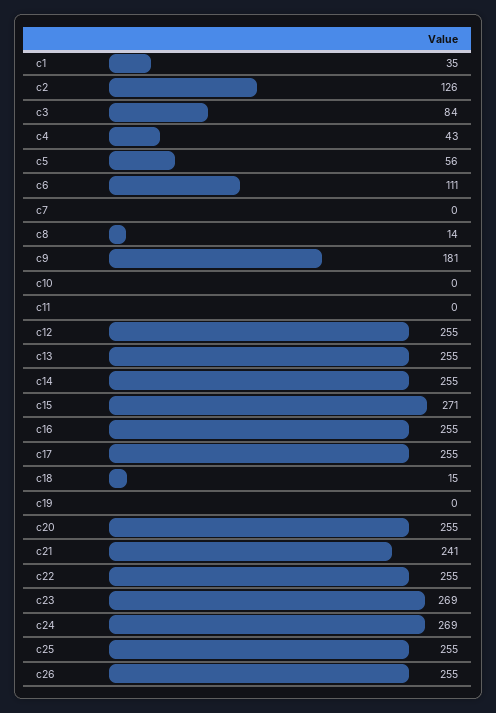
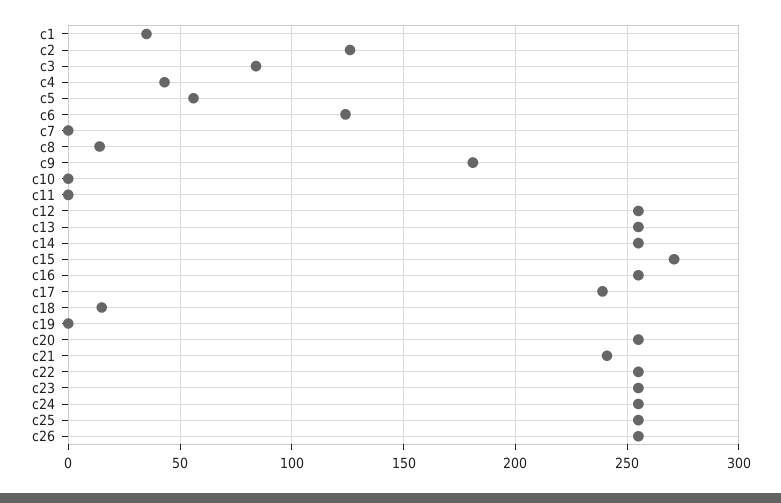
c6: 111 -> 125
c17: 255 -> 240
c23: 269 -> 255
c24: 269 -> 255

